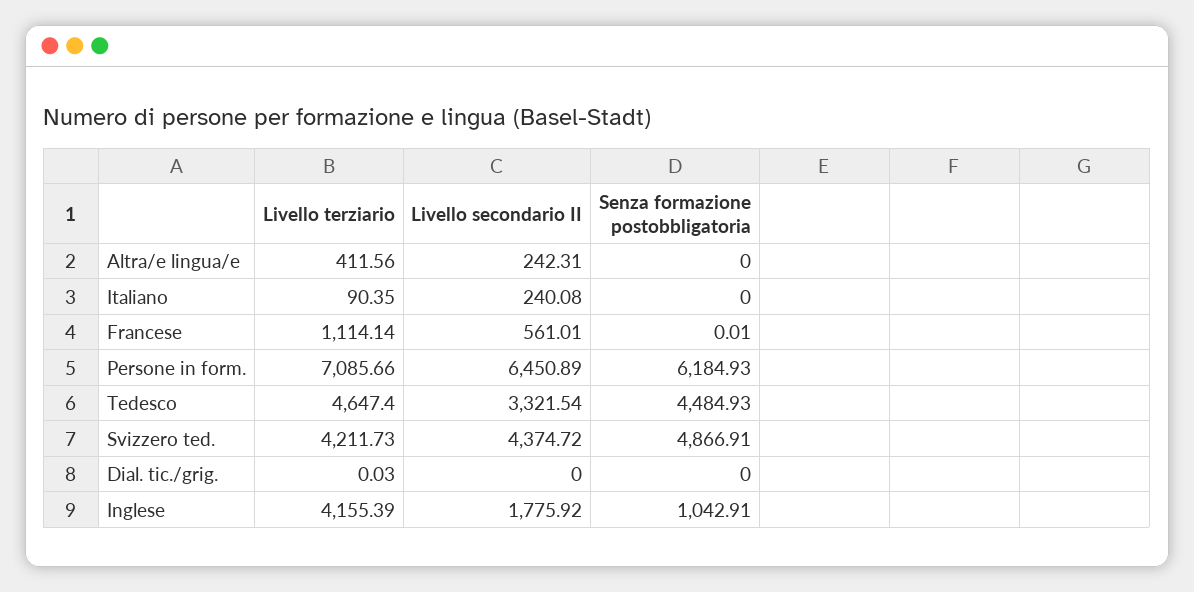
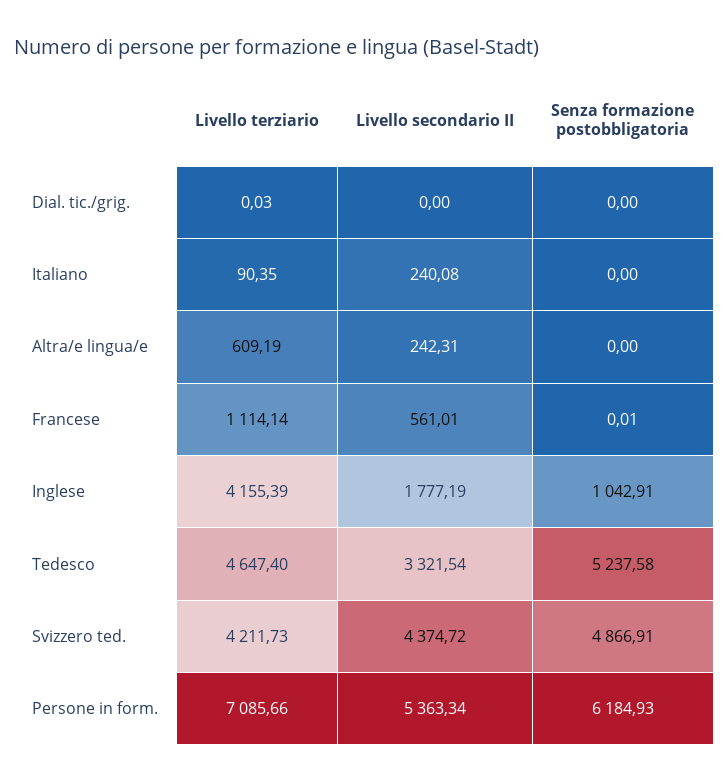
Livello terziario, Altra/e lingua/e: 411.56 -> 609.19
Livello secondario II, Persone in form.: 6450.89 -> 5363.34
Senza formazione postobbligatoria, Tedesco: 4484.93 -> 5237.58
Livello secondario II, Inglese: 1775.92 -> 1777.19

